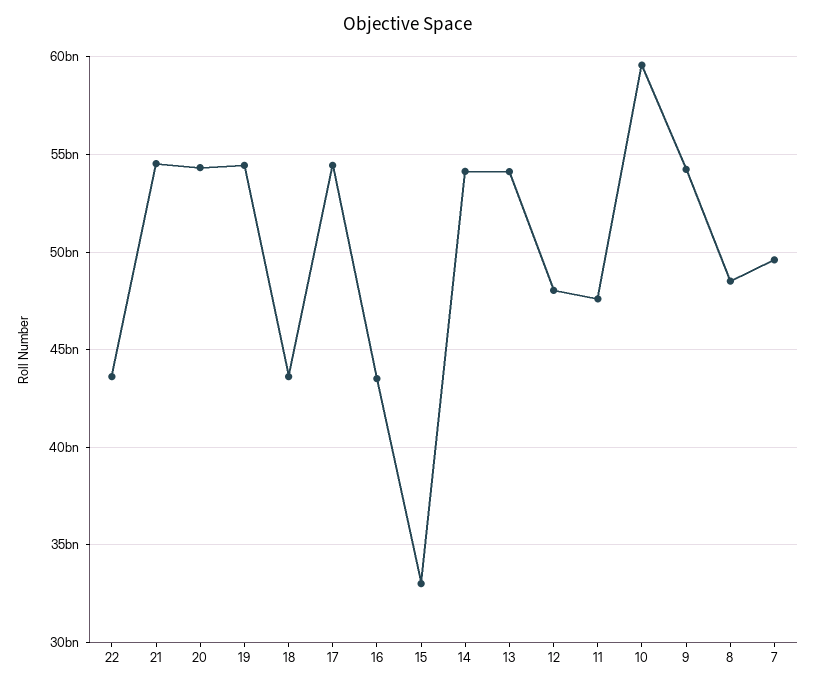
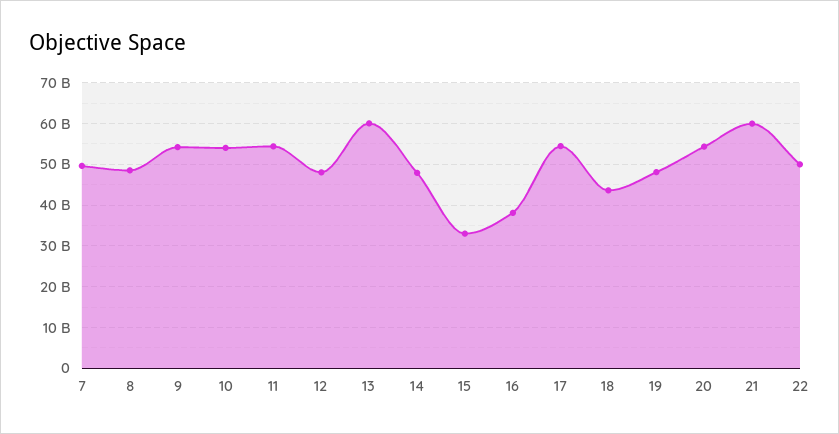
22: 43500000000 -> 50000000000
21: 54500000000 -> 60000000000
19: 54500000000 -> 48000000000
16: 43500000000 -> 38000000000
14: 54000000000 -> 48000000000
13: 54000000000 -> 60000000000
11: 47500000000 -> 54000000000
10: 59500000000 -> 54000000000

